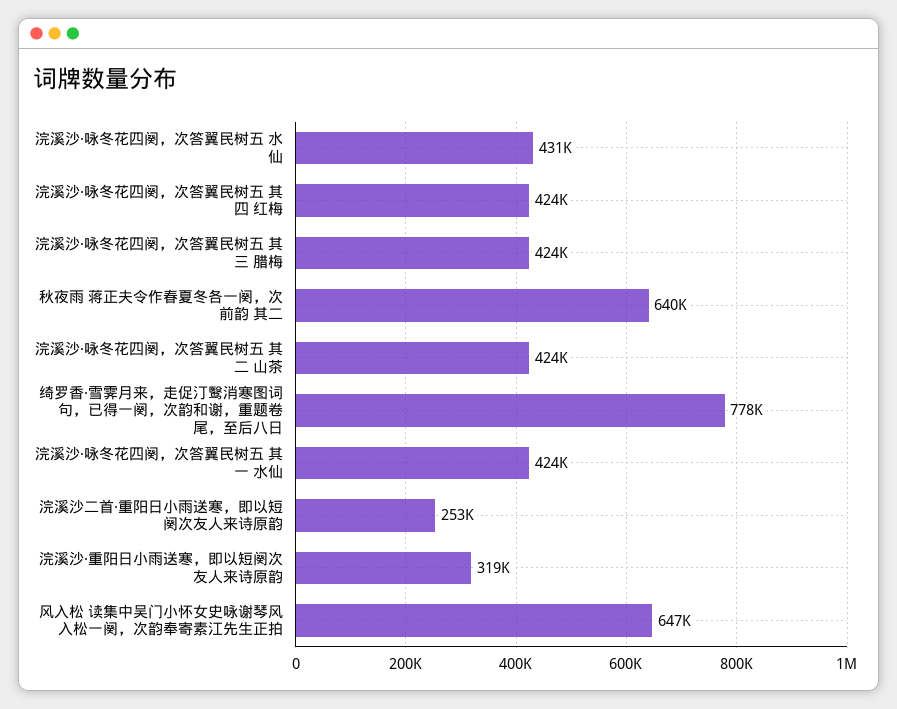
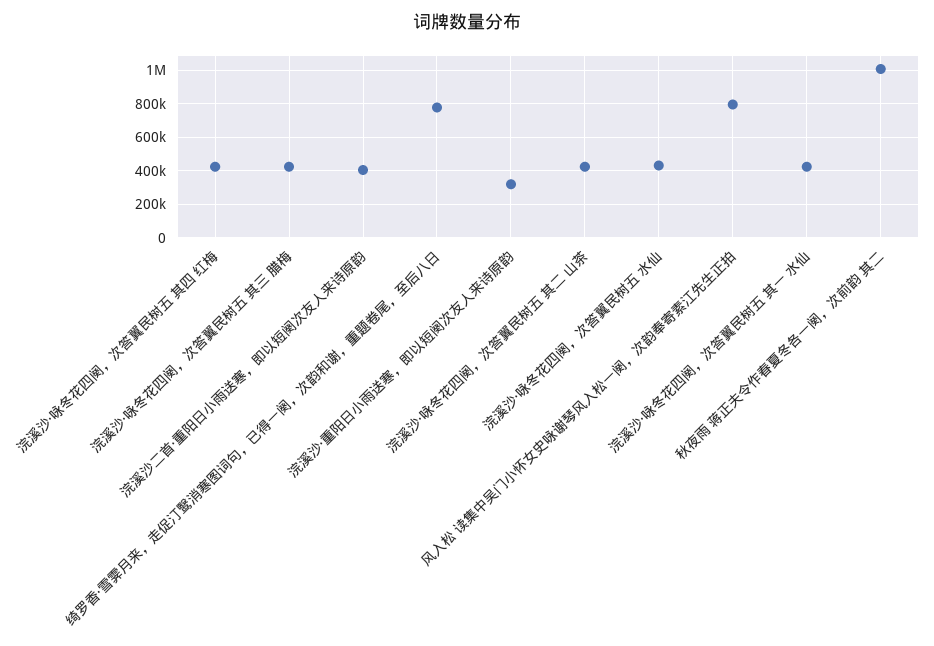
秋夜雨 蒋正夫令作春夏冬各一阕，次前韵 其二: 640000 -> 1000000
浣溪沙二首·重阳日小雨送寒，即以短阕次友人来诗原韵: 253000 -> 400000
风入松 读集中吴门小怀女史咏谢琴风入松一阕，次韵奉寄素江先生正拍: 647000 -> 800000

